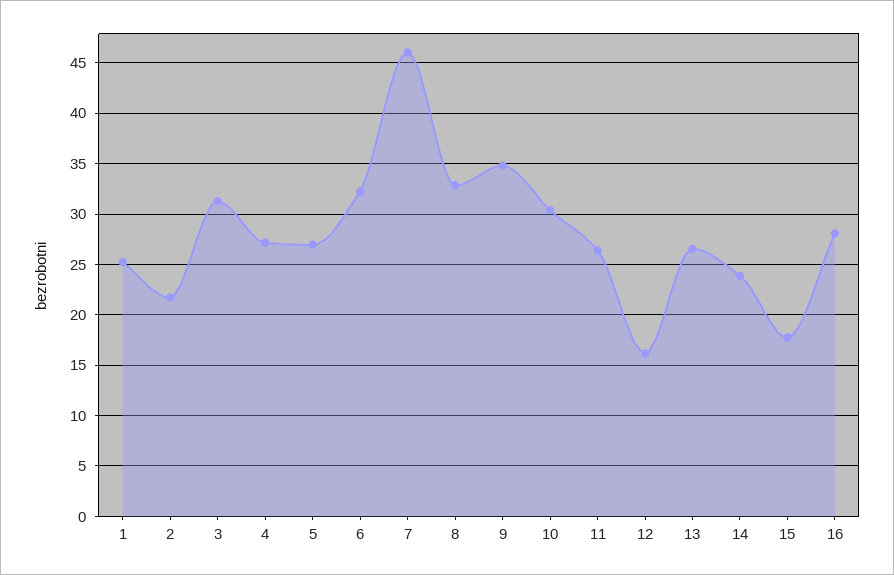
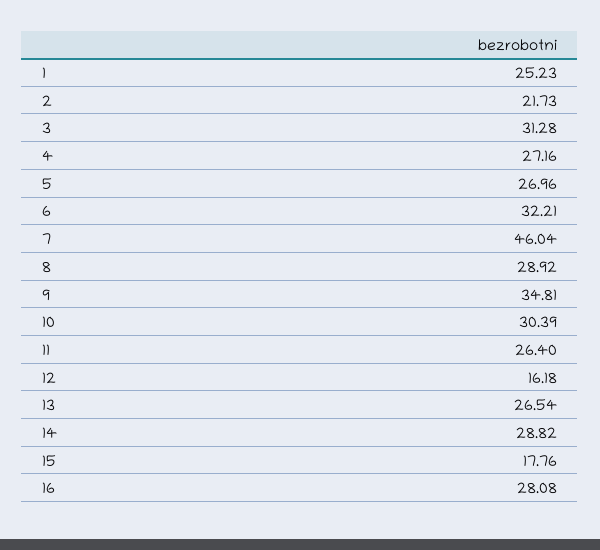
8: 33 -> 28.92
14: 24 -> 28.82

